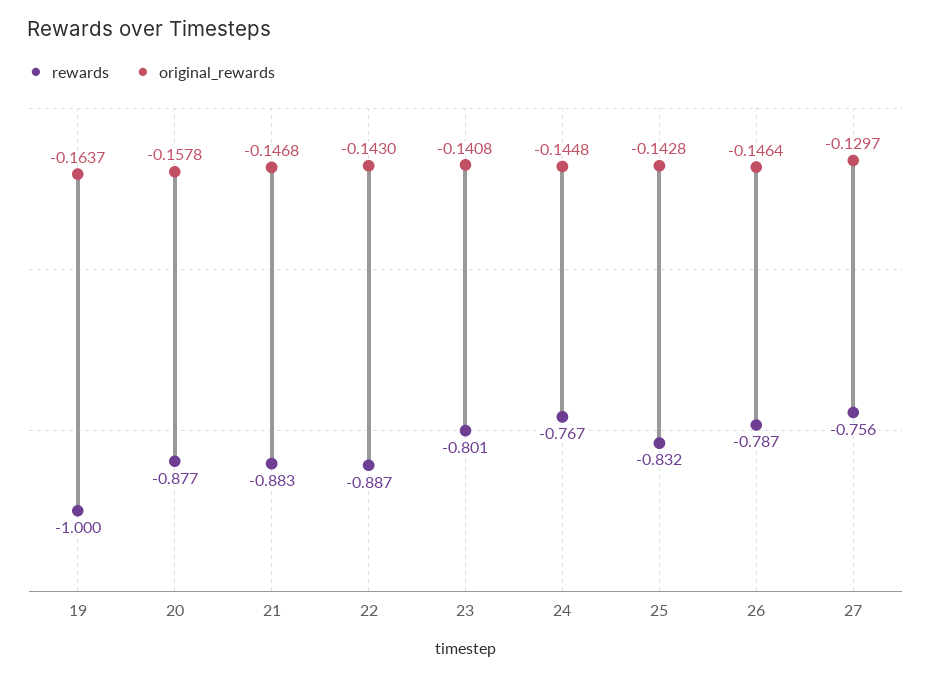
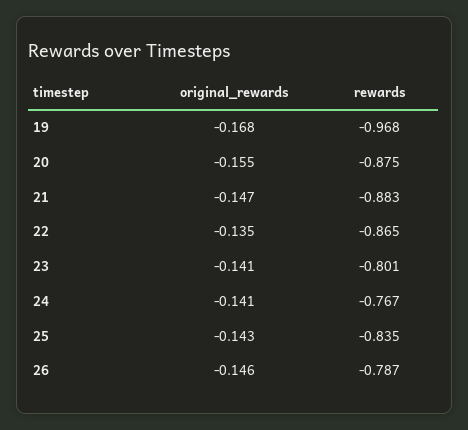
rewards, 19: -1 -> -0.968
original_rewards, 19: -0.1637 -> -0.168
rewards, 20: -0.877 -> -0.875
original_rewards, 20: -0.1578 -> -0.155
rewards, 22: -0.887 -> -0.865
original_rewards, 22: -0.143 -> -0.135
original_rewards, 24: -0.1448 -> -0.141
rewards, 25: -0.832 -> -0.835
rewards, 27: -0.756 -> none
original_rewards, 27: -0.1297 -> none

